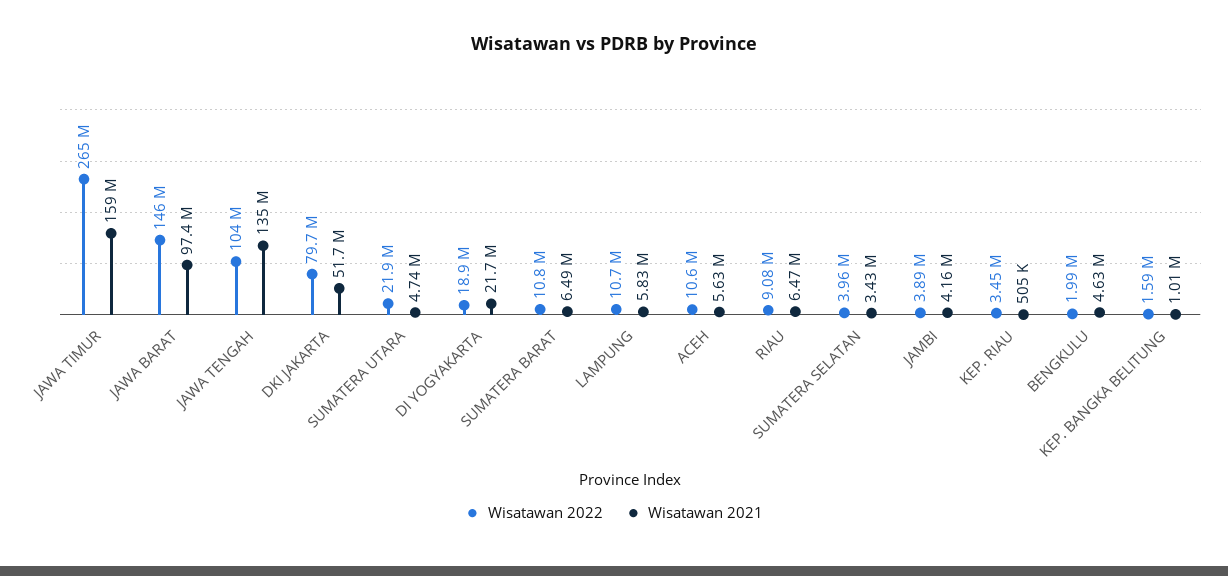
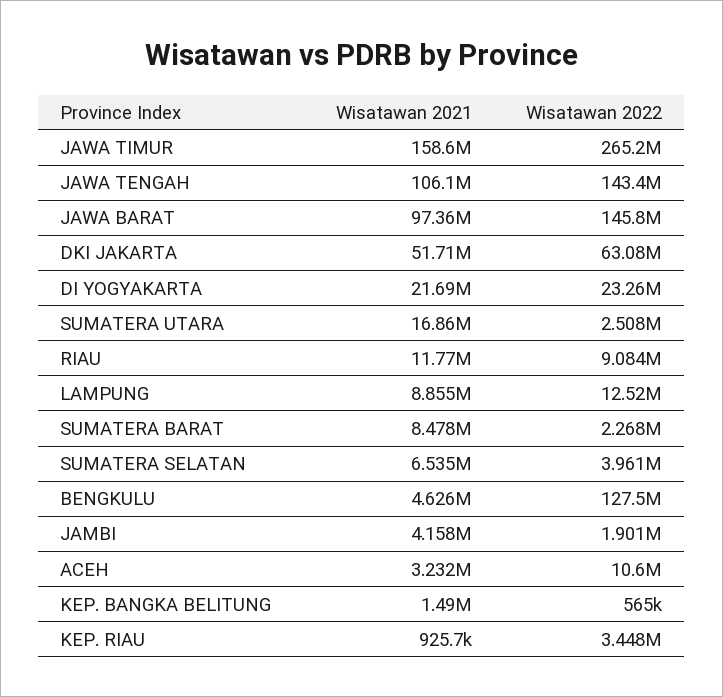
Wisatawan 2022, JAWA TENGAH: 104000000 -> 143400000
Wisatawan 2021, JAWA TENGAH: 135000000 -> 106100000
Wisatawan 2022, DKI JAKARTA: 79700000 -> 63080000
Wisatawan 2022, SUMATERA UTARA: 21900000 -> 2508000
Wisatawan 2021, SUMATERA UTARA: 4740000 -> 16860000
Wisatawan 2022, DI YOGYAKARTA: 18900000 -> 23260000
Wisatawan 2022, SUMATERA BARAT: 10800000 -> 2268000
Wisatawan 2021, SUMATERA BARAT: 6490000 -> 8478000
Wisatawan 2022, LAMPUNG: 10700000 -> 12520000
Wisatawan 2021, LAMPUNG: 5830000 -> 8855000
Wisatawan 2021, ACEH: 5630000 -> 3232000
Wisatawan 2021, RIAU: 6470000 -> 11770000
Wisatawan 2021, SUMATERA SELATAN: 3430000 -> 6535000
Wisatawan 2022, JAMBI: 3890000 -> 1901000
Wisatawan 2021, KEP. RIAU: 505000 -> 925700
Wisatawan 2022, BENGKULU: 1990000 -> 127500000
Wisatawan 2022, KEP. BANGKA BELITUNG: 1590000 -> 565000
Wisatawan 2021, KEP. BANGKA BELITUNG: 1010000 -> 1490000

